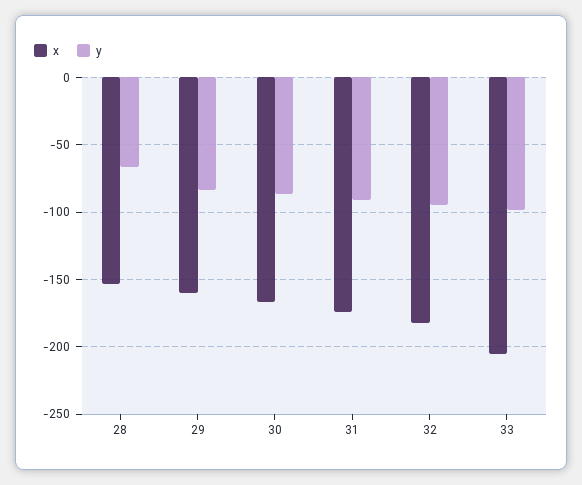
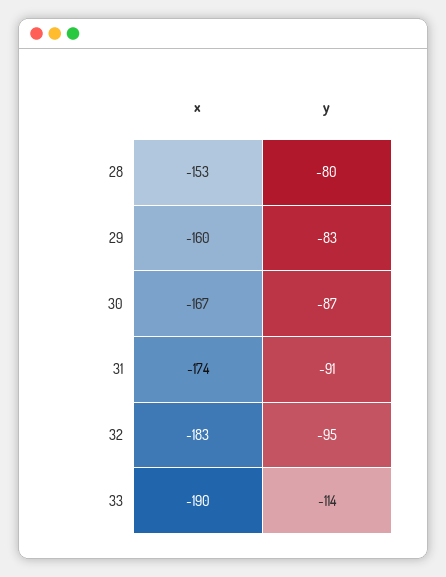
y, 28: -65 -> -80
x, 33: -205 -> -190
y, 33: -100 -> -114

